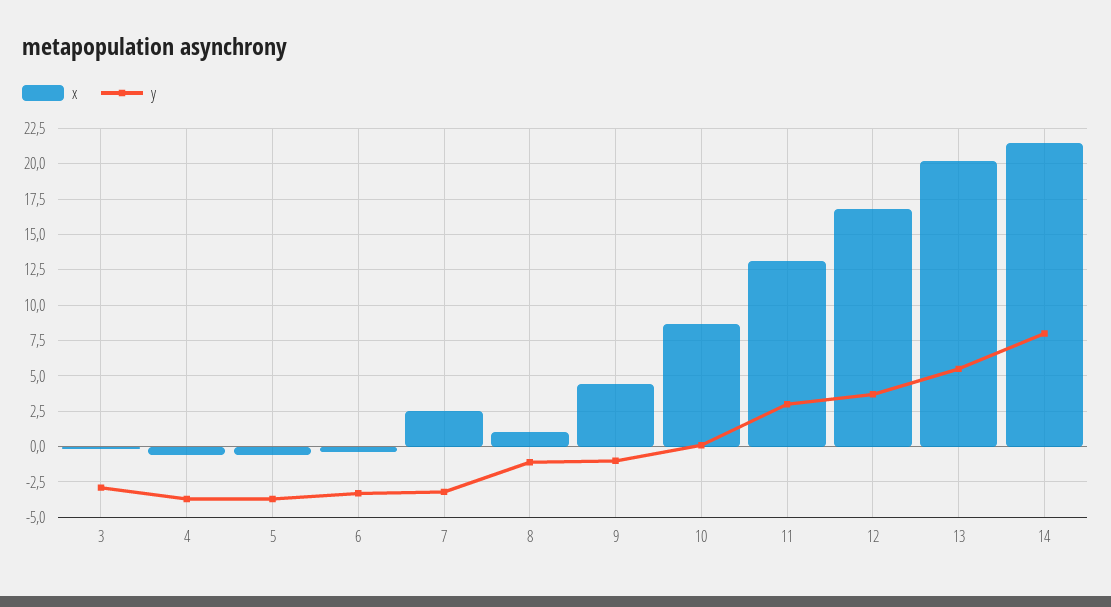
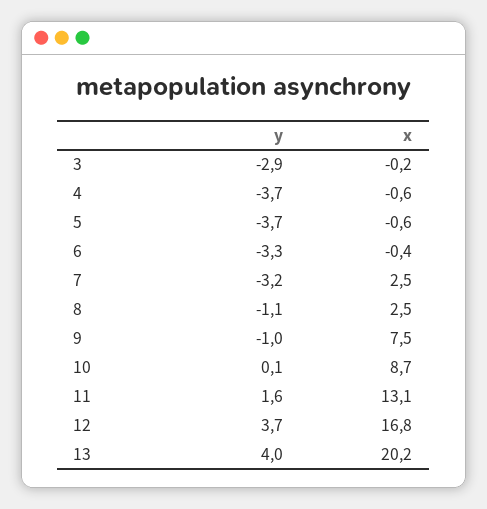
x, 8: 1 -> 2.5
x, 9: 4.5 -> 7.5
y, 11: 3 -> 1.6
y, 13: 5.5 -> 4
x, 14: 21.5 -> none
y, 14: 8 -> none

